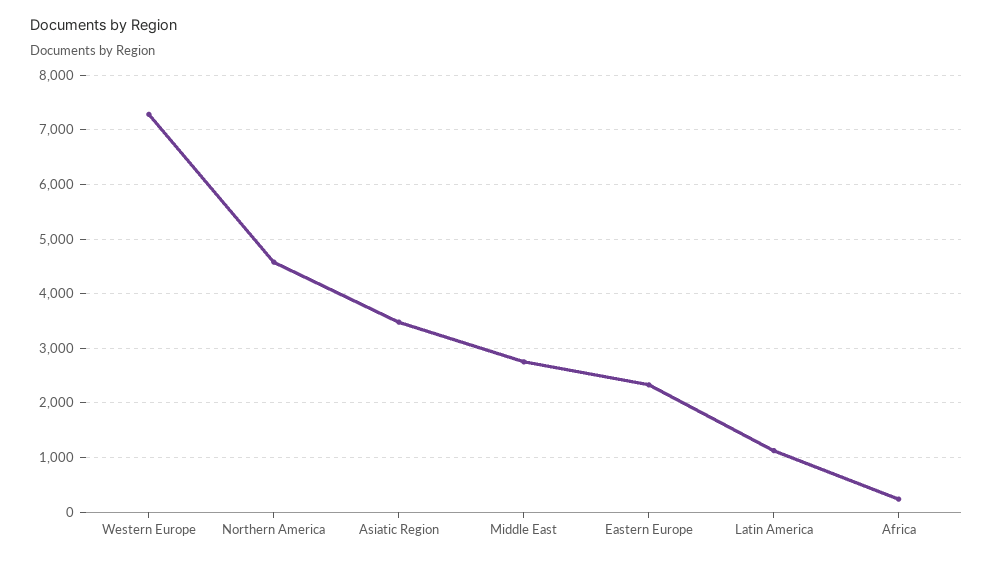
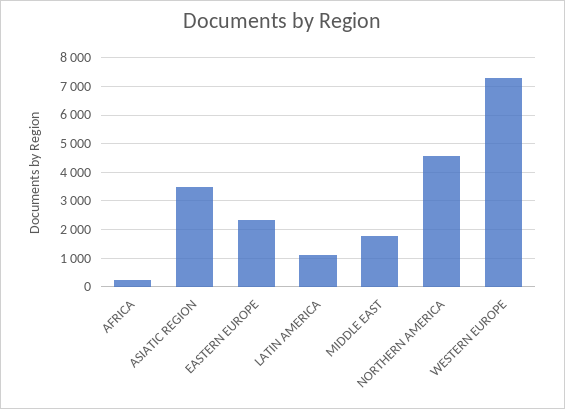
Middle East: 2800 -> 1750

